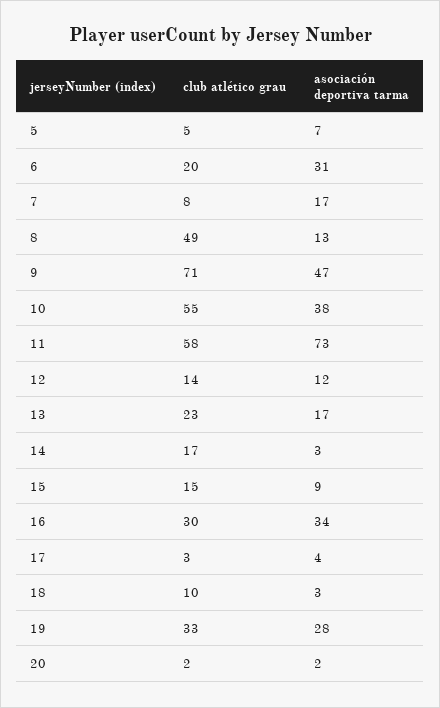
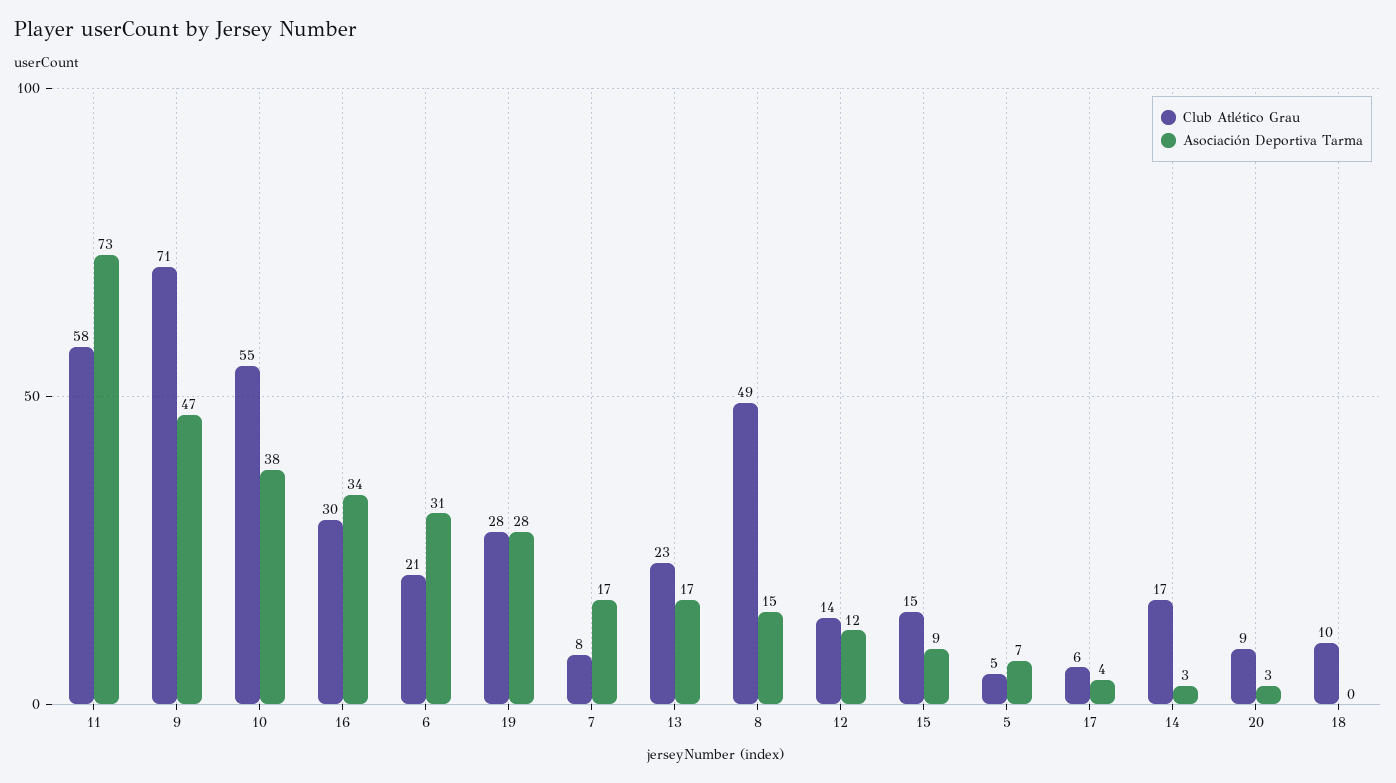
club atlético grau, 6: 20 -> 21
asociación deportiva tarma, 8: 13 -> 15
club atlético grau, 17: 3 -> 6
asociación deportiva tarma, 18: 3 -> 0
club atlético grau, 19: 33 -> 28
club atlético grau, 20: 2 -> 9
asociación deportiva tarma, 20: 2 -> 3

